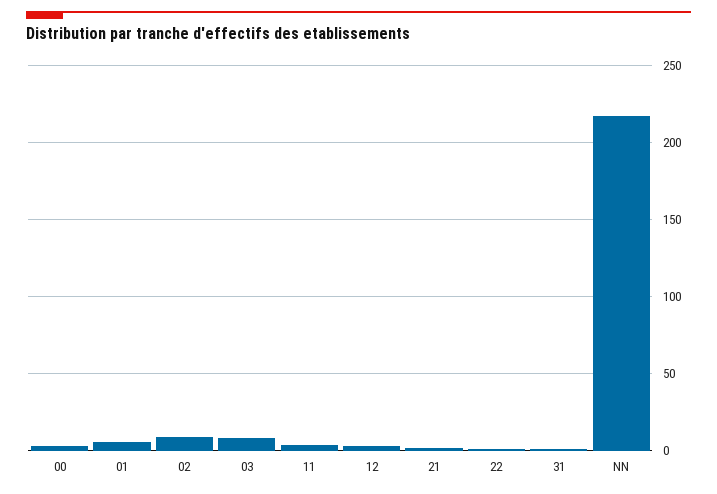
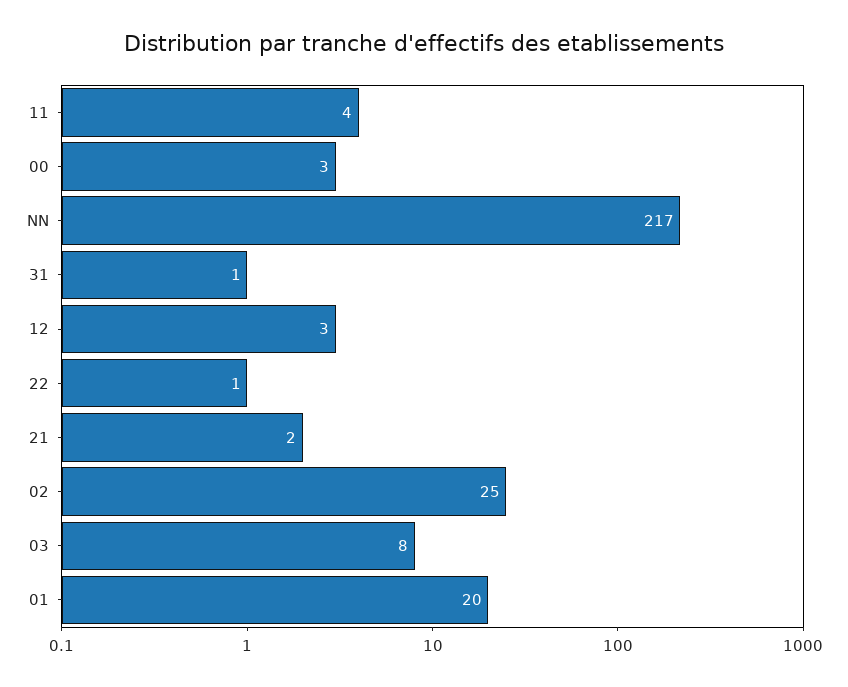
01: 5 -> 20
02: 10 -> 25

